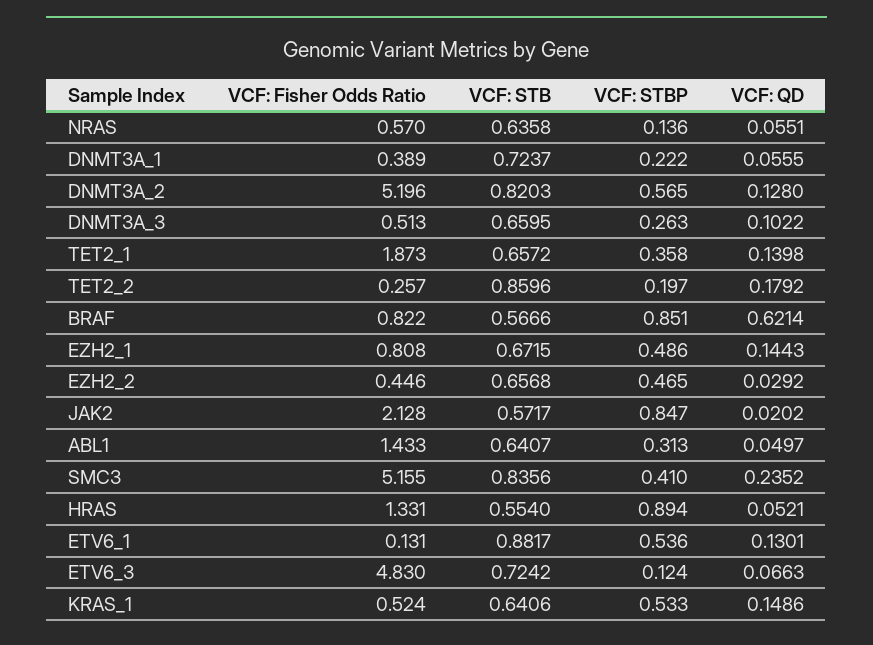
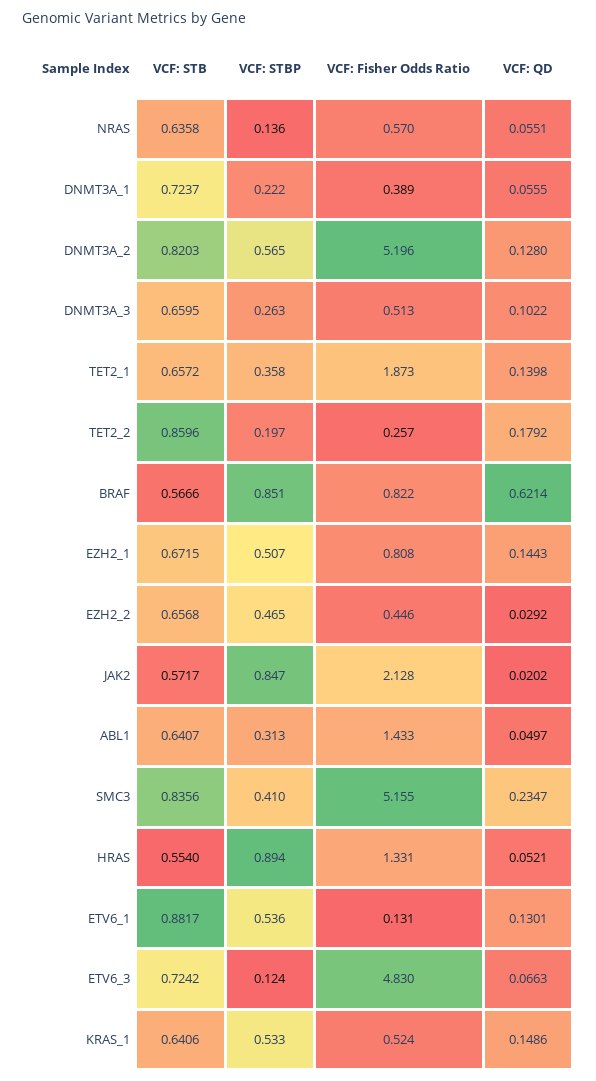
VCF: STBP, EZH2_1: 0.486 -> 0.507
VCF: QD, SMC3: 0.2352 -> 0.2347

